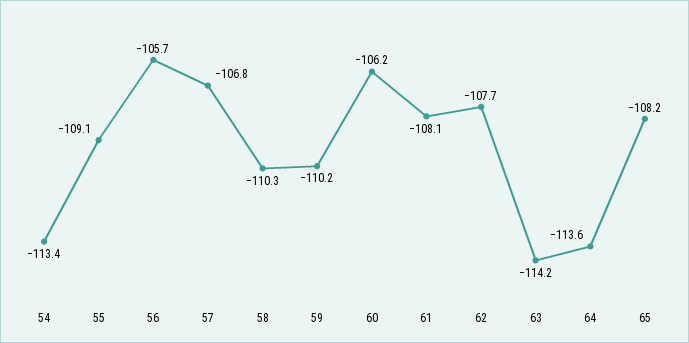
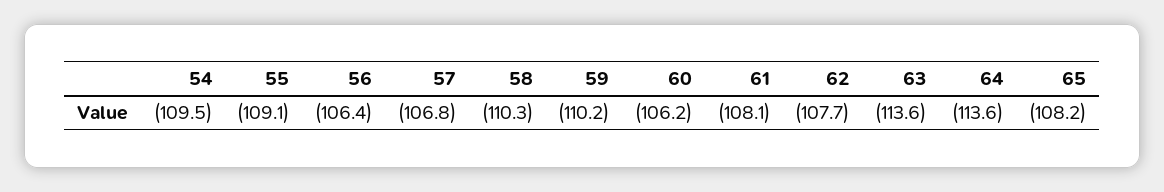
54: -113.4 -> -109.5
56: -105.7 -> -106.4
63: -114.2 -> -113.6

